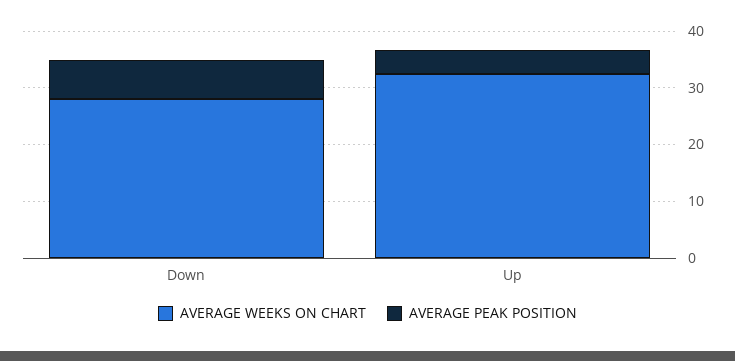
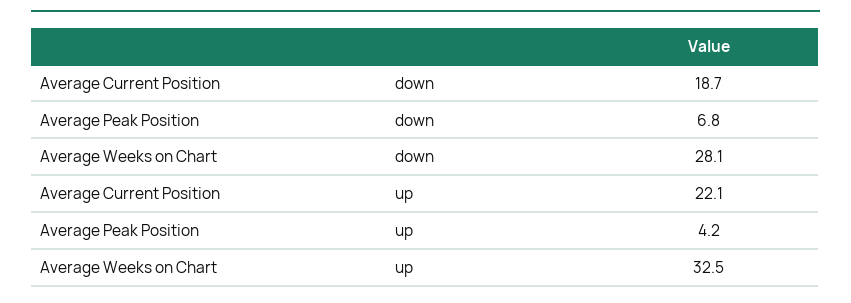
Average Current Position, Down: none -> 18.7
Average Current Position, Up: none -> 22.1

